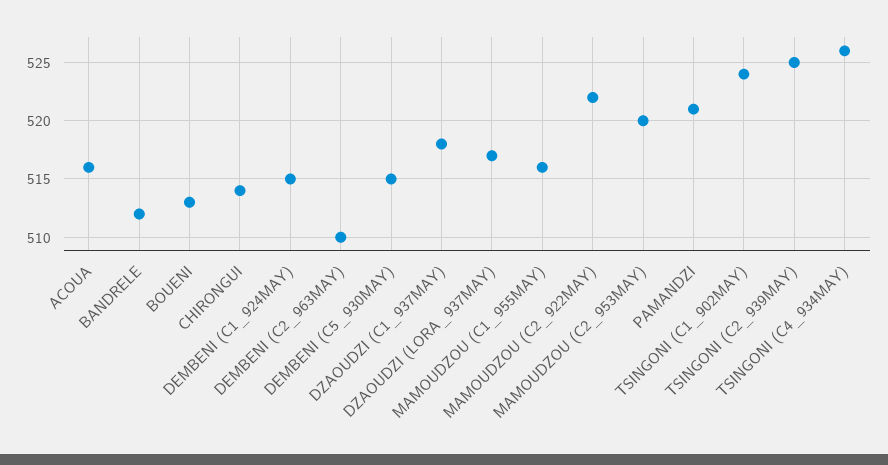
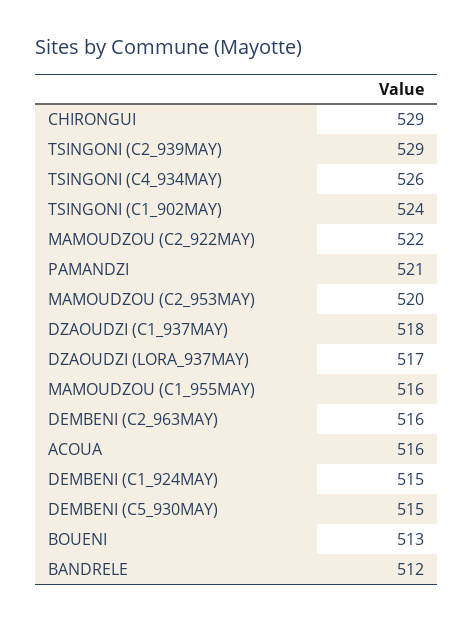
CHIRONGUI: 514 -> 529
DEMBENI (C2_963MAY): 510 -> 516
TSINGONI (C2_939MAY): 525 -> 529

